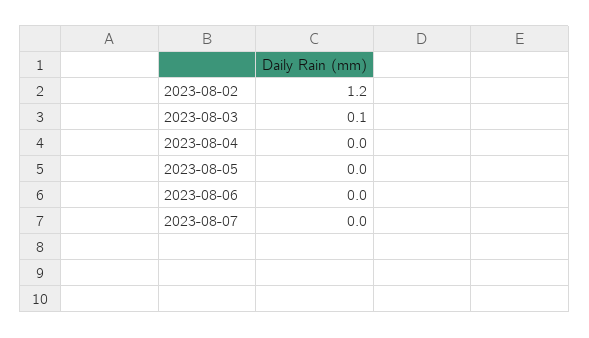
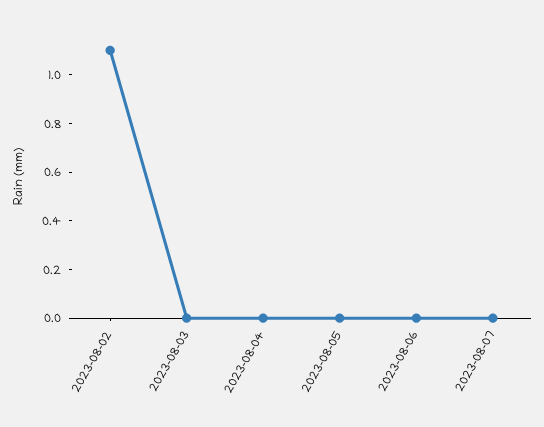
2023-08-02: 1.2 -> 1.1
2023-08-03: 0.1 -> 0

